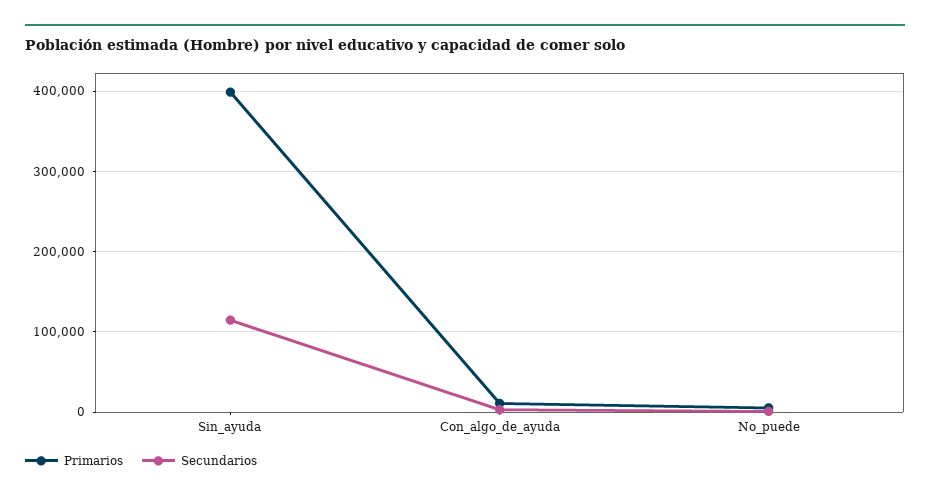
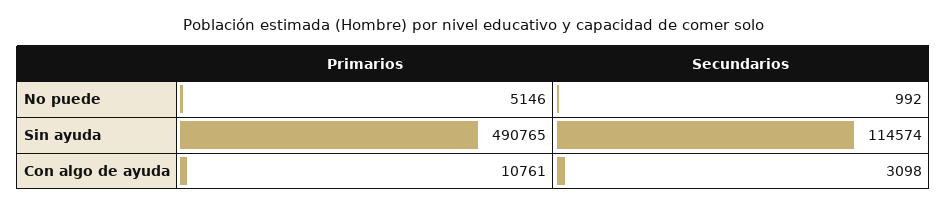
Primarios, Sin_ayuda: 400000 -> 490765

